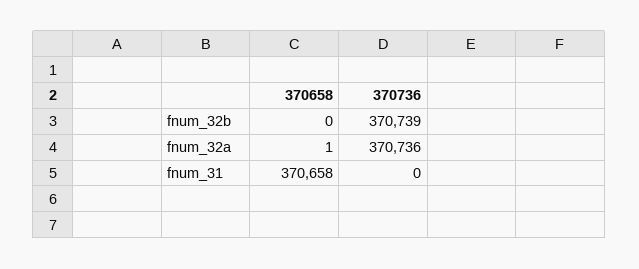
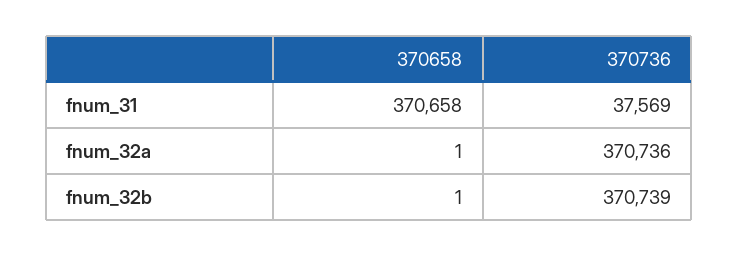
370658, fnum_32b: 0 -> 1
370736, fnum_31: 0 -> 37569

